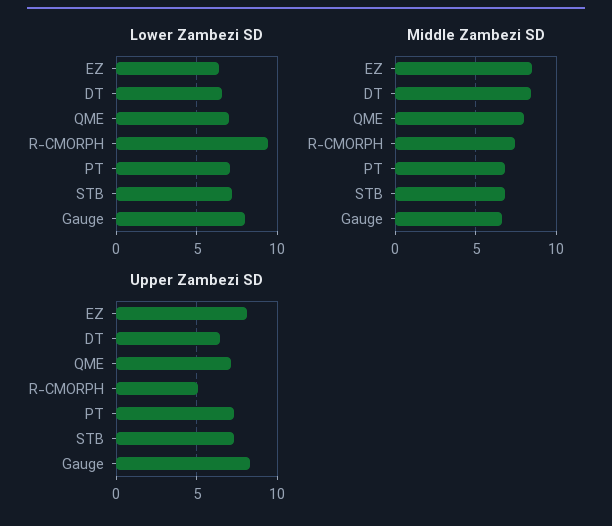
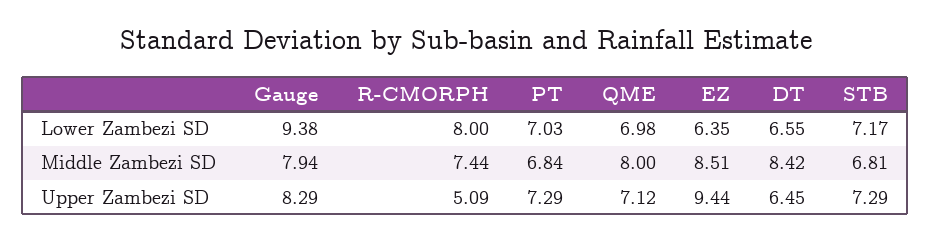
Lower Zambezi SD, R-CMORPH: 9.5 -> 8
Lower Zambezi SD, Gauge: 8 -> 9.38
Middle Zambezi SD, Gauge: 6.5 -> 7.94
Upper Zambezi SD, EZ: 8 -> 9.44

